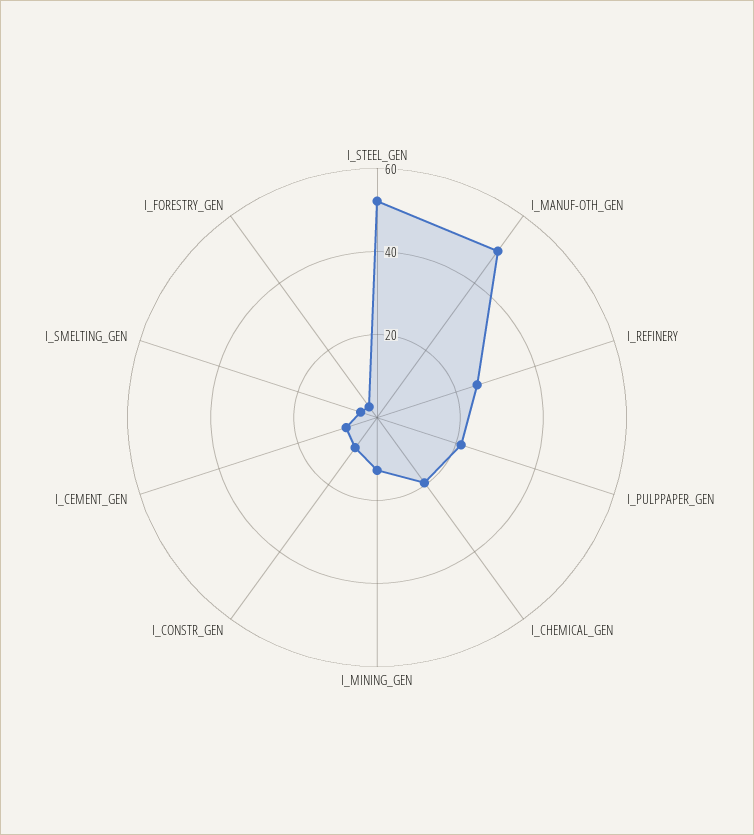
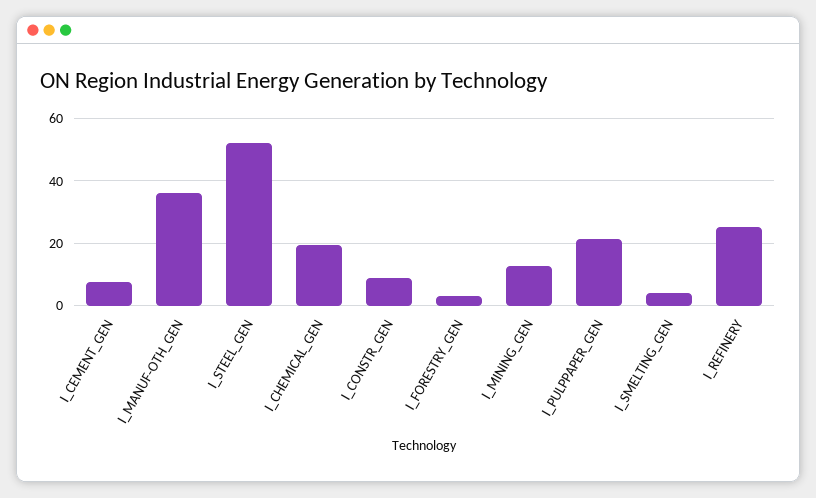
I_MANUF-OTH_GEN: 50 -> 36

